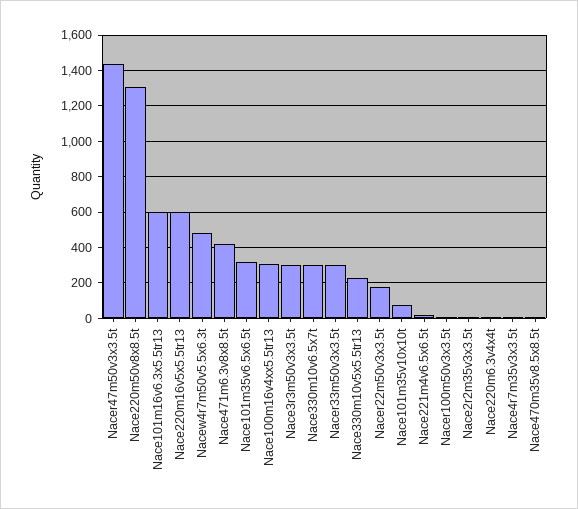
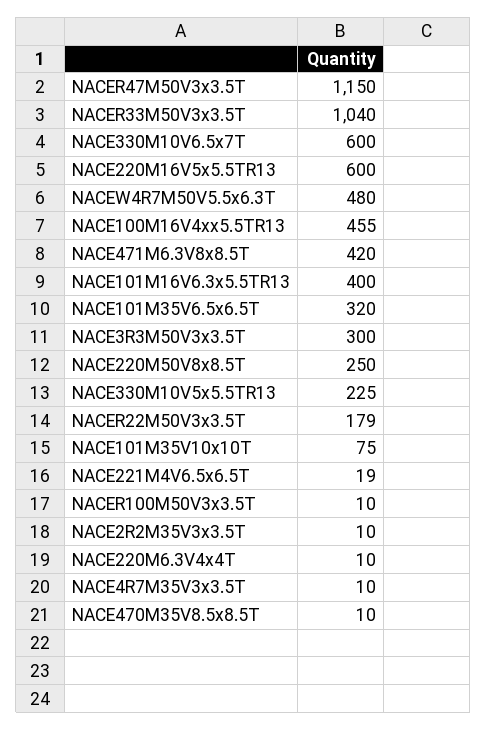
Nacer47m50v3x3.5t: 1450 -> 1150
Nace220m50v8x8.5t: 1300 -> 250
Nace101m16v6.3x5.5tr13: 600 -> 400
Nace100m16v4xx5.5tr13: 300 -> 455
Nace330m10v6.5x7t: 300 -> 600
Nacer33m50v3x3.5t: 300 -> 1040

